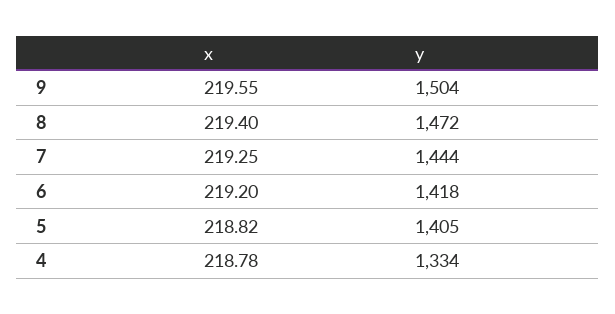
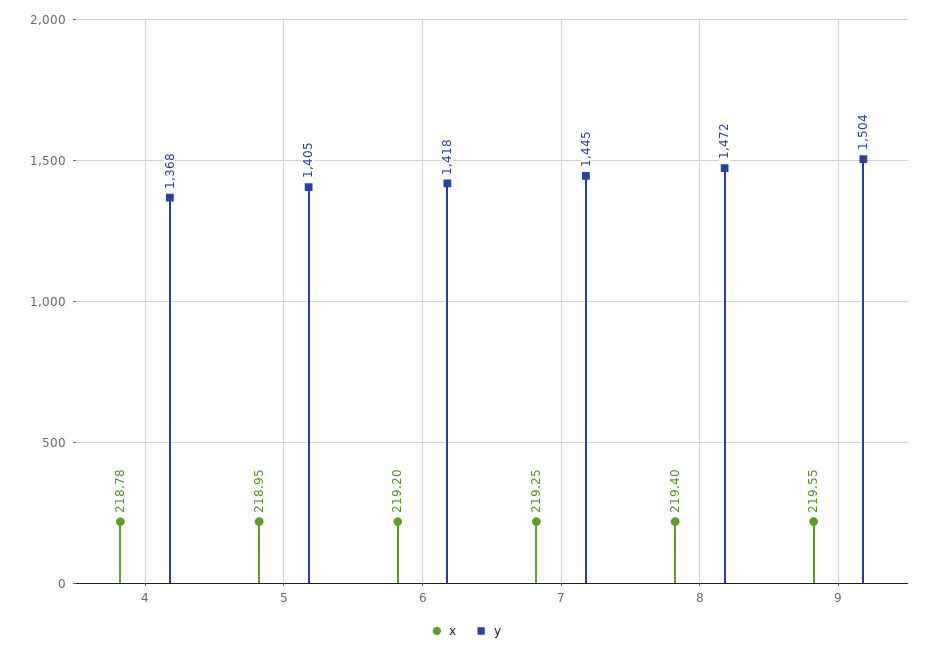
y, 7: 1444 -> 1445
x, 5: 218.82 -> 218.95
y, 4: 1334 -> 1368

